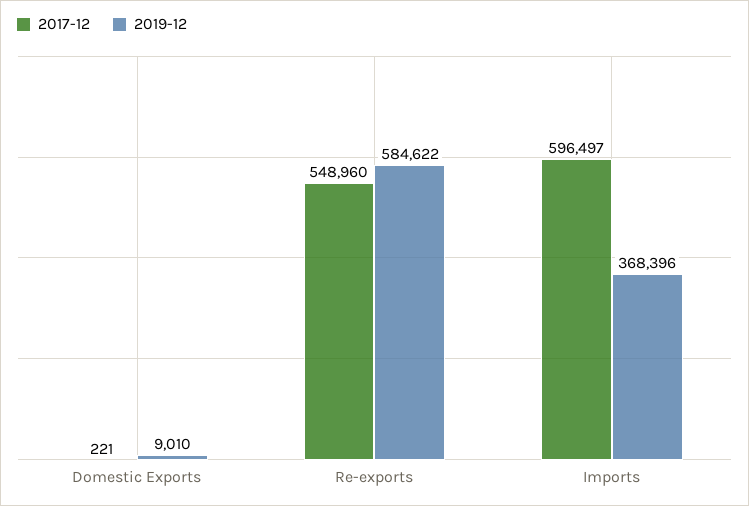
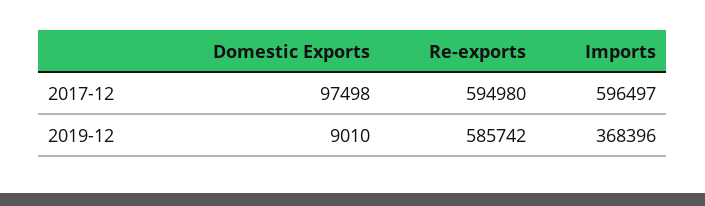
2017-12, Domestic Exports: 221 -> 97498
2017-12, Re-exports: 548960 -> 594980
2019-12, Re-exports: 584622 -> 585742

